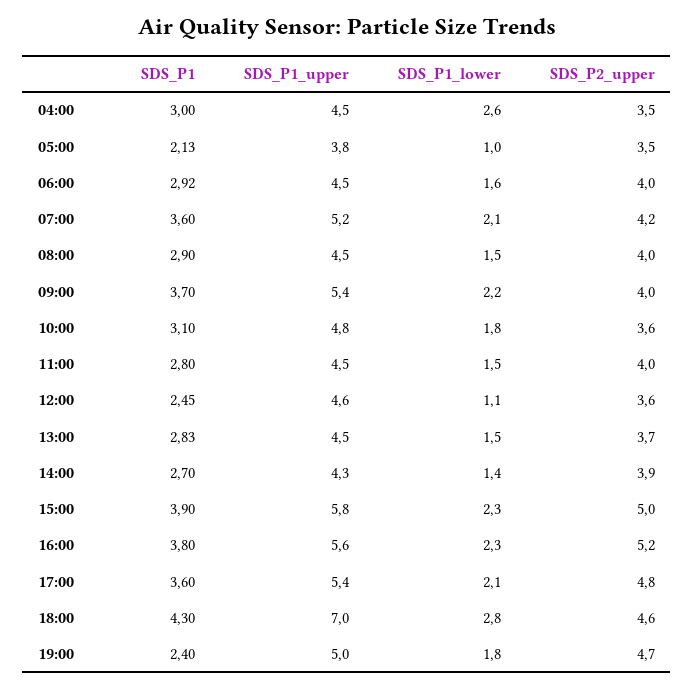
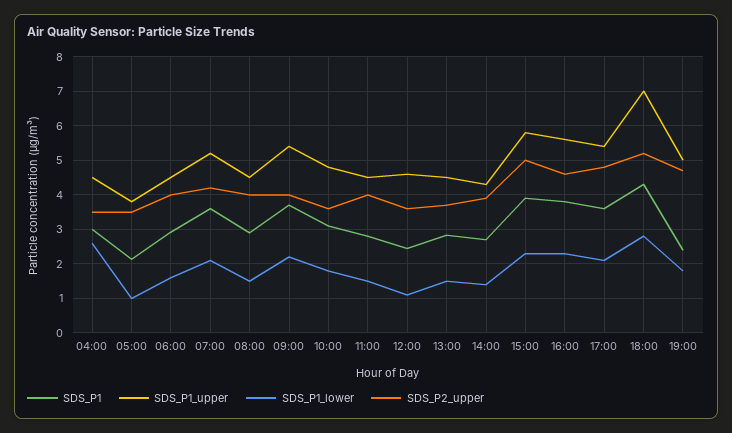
SDS_P2_upper, 16:00: 5.2 -> 4.6
SDS_P2_upper, 18:00: 4.6 -> 5.2

